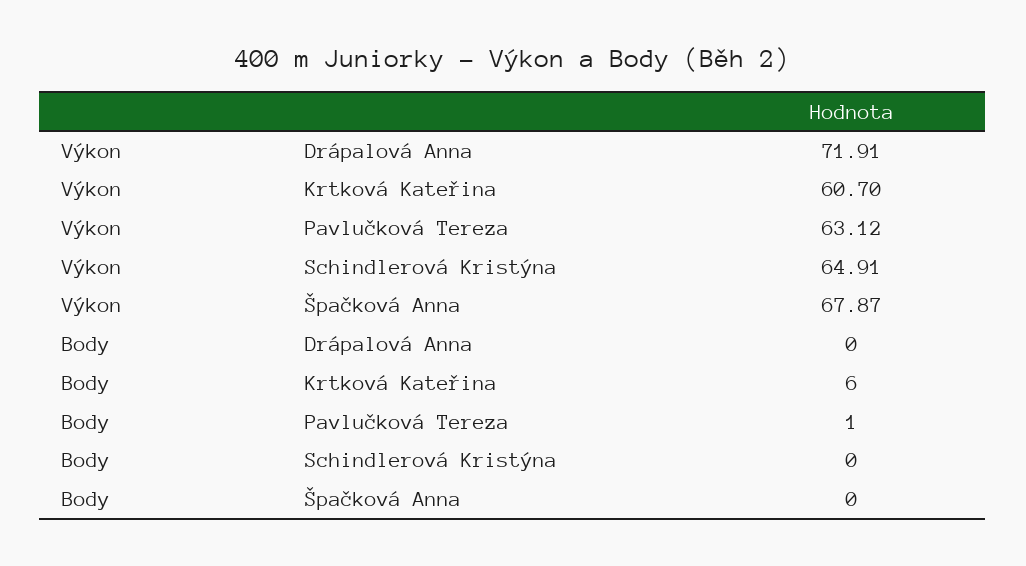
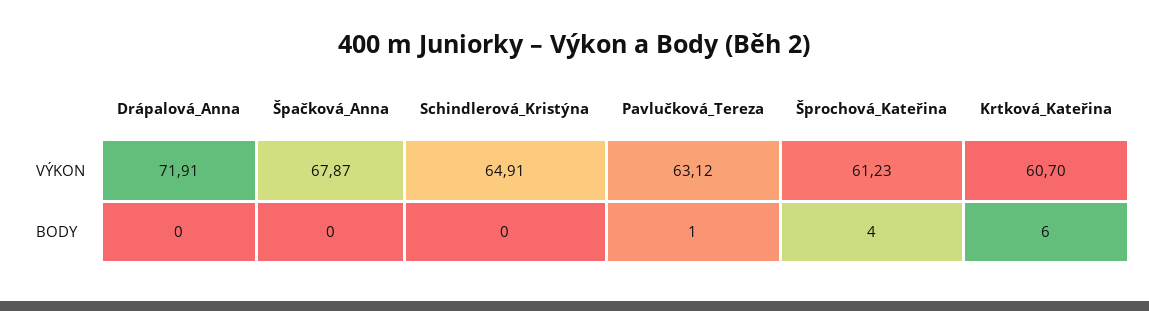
Výkon, Šprochová_Kateřina: none -> 61.23
Body, Šprochová_Kateřina: none -> 4

